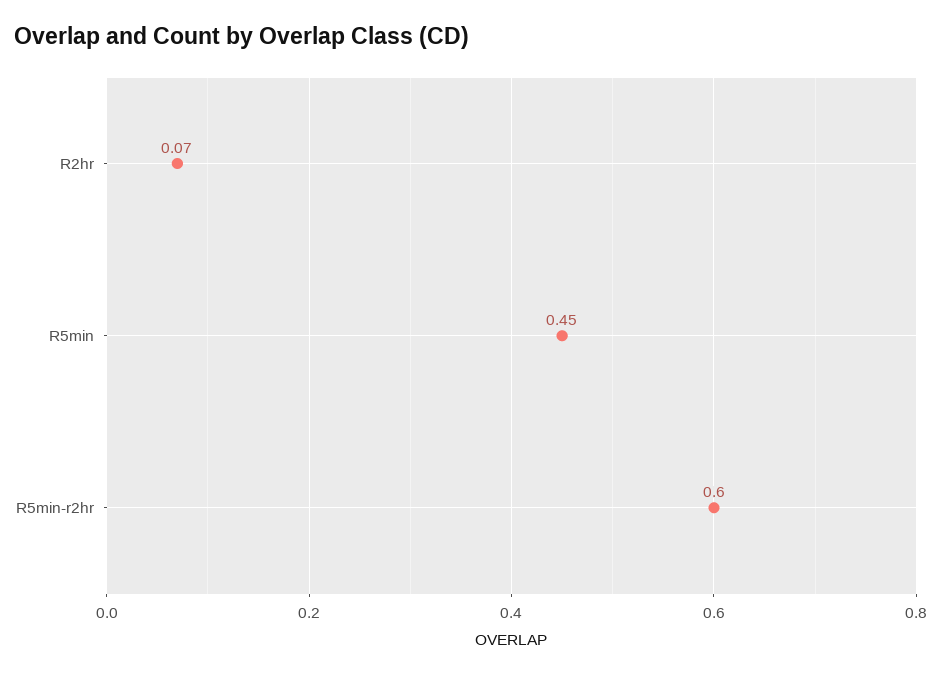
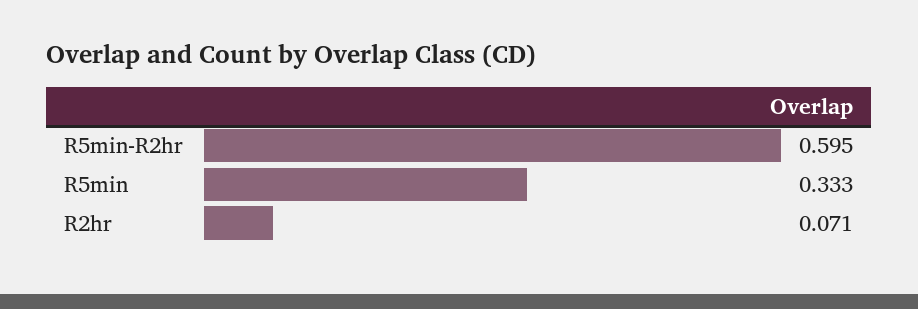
R5min: 0.45 -> 0.333

